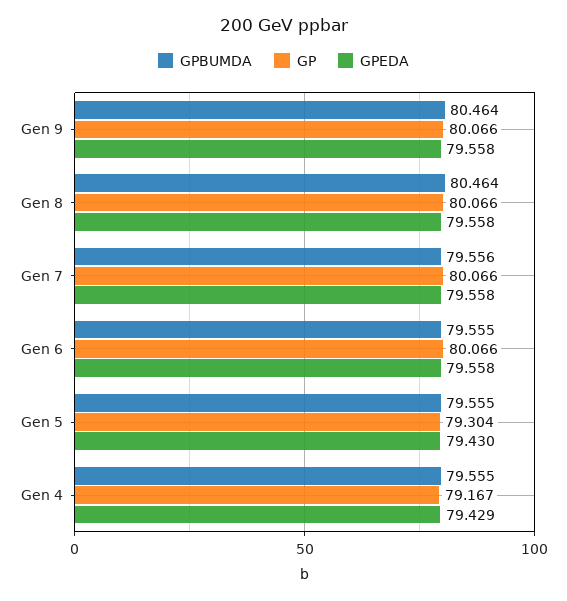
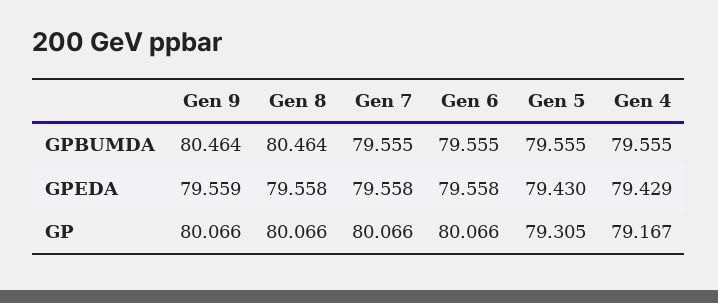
GPEDA, Gen 9: 79.558 -> 79.559
GPBUMDA, Gen 7: 79.556 -> 79.555
GP, Gen 5: 79.304 -> 79.305

